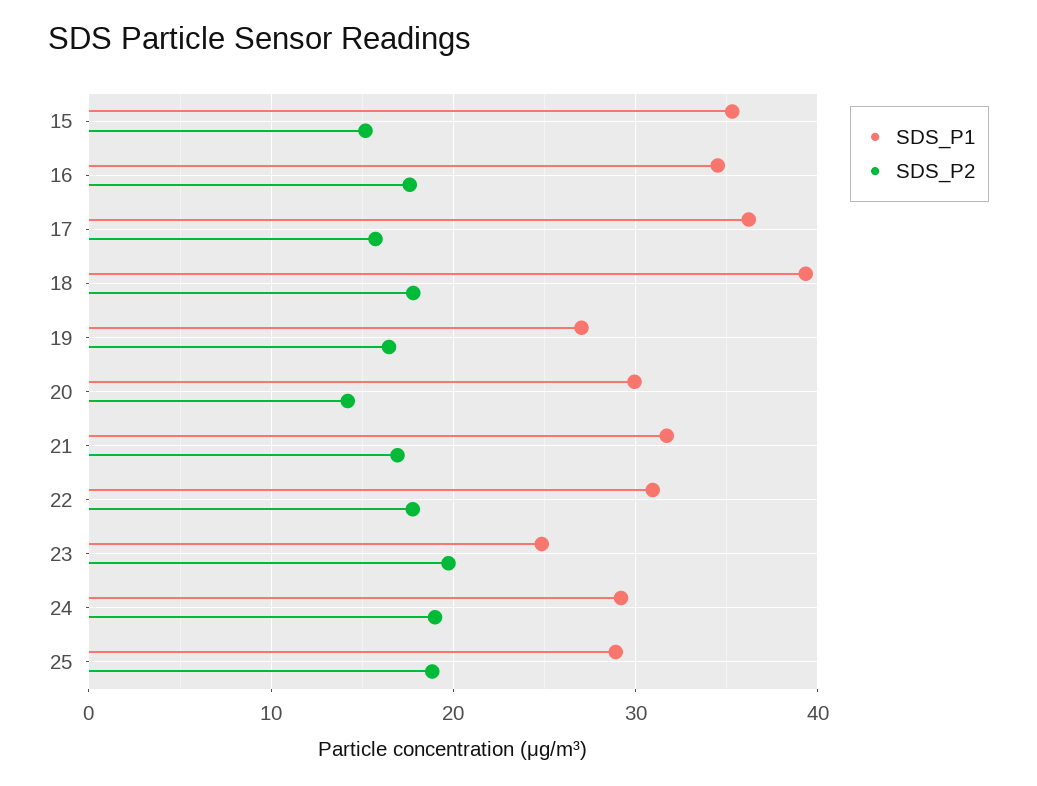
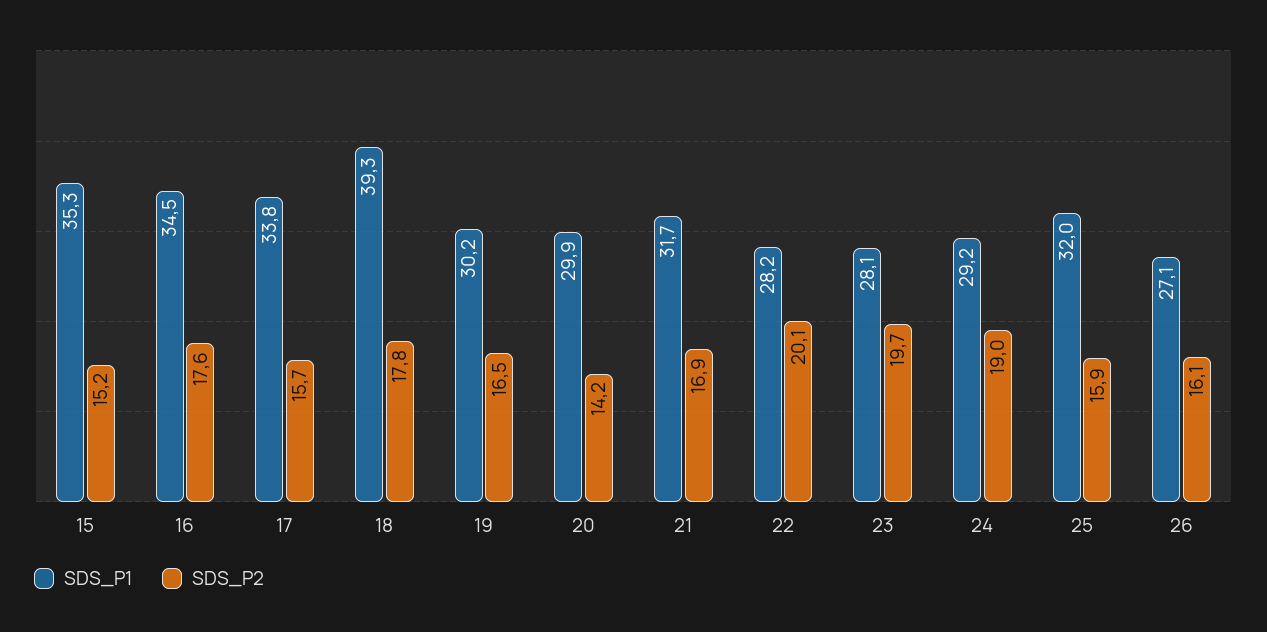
SDS_P1, 17: 36 -> 33.8
SDS_P1, 19: 27 -> 30.2
SDS_P1, 22: 31 -> 28.2
SDS_P2, 22: 18 -> 20.1
SDS_P1, 23: 25 -> 28.1
SDS_P1, 25: 29 -> 32
SDS_P2, 25: 19 -> 15.9
SDS_P1, 26: none -> 27.1
SDS_P2, 26: none -> 16.1

